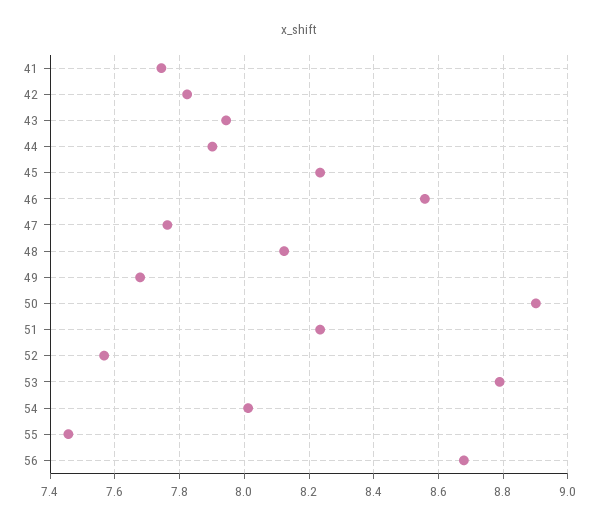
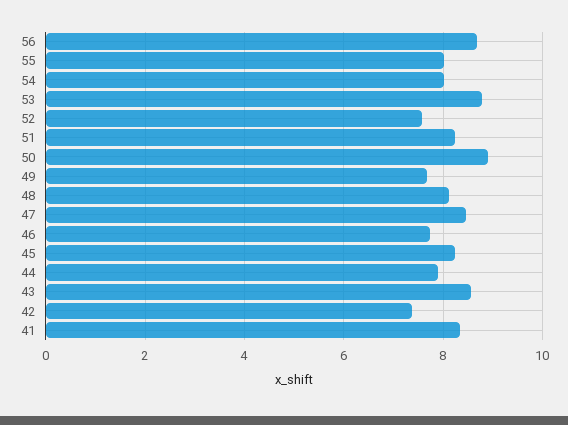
41: 7.74 -> 8.4
42: 7.82 -> 7.4
43: 7.94 -> 8.6
46: 8.56 -> 7.8
47: 7.76 -> 8.4
55: 7.46 -> 8

